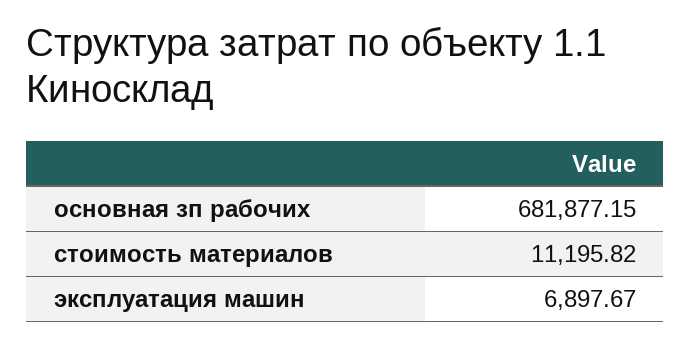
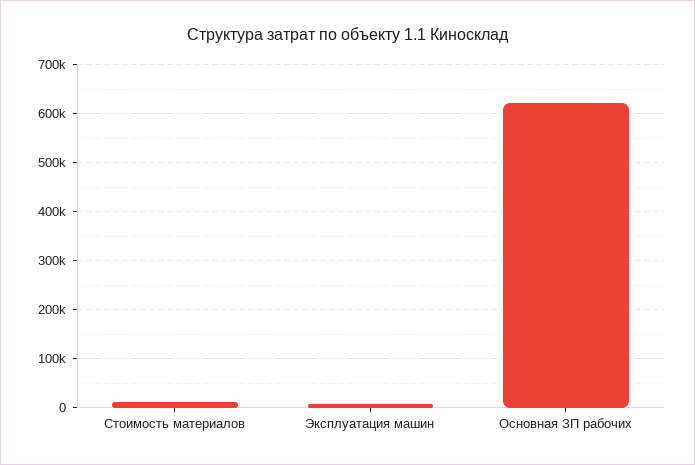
основная зп рабочих: 681877.15 -> 620000

